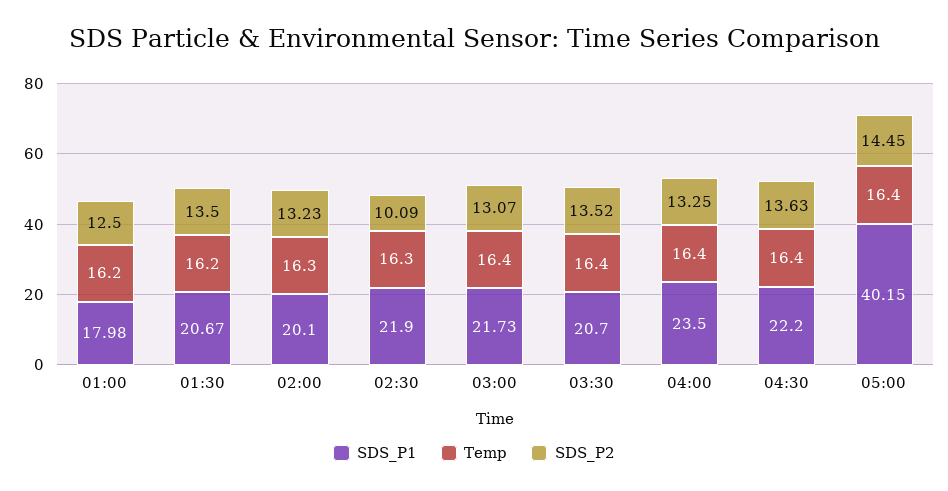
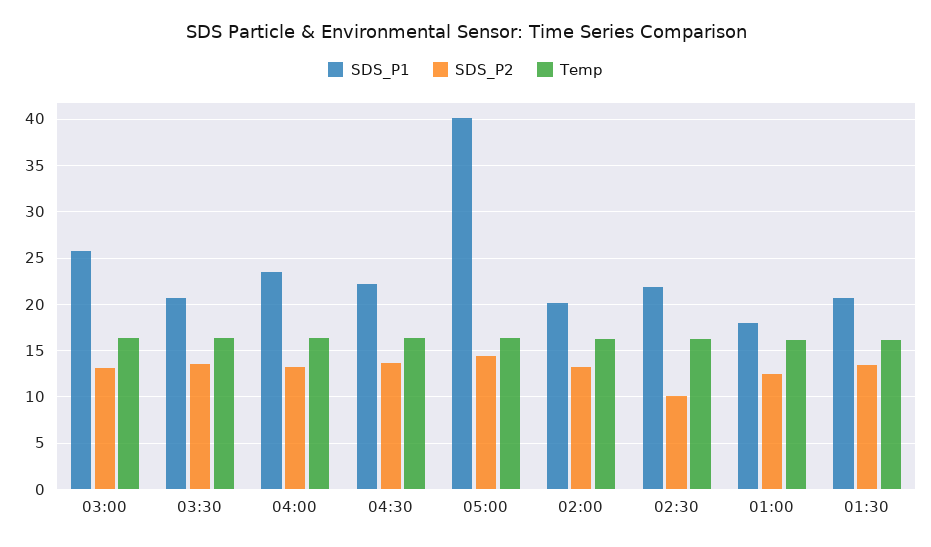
SDS_P1, 03:00: 21.73 -> 26

